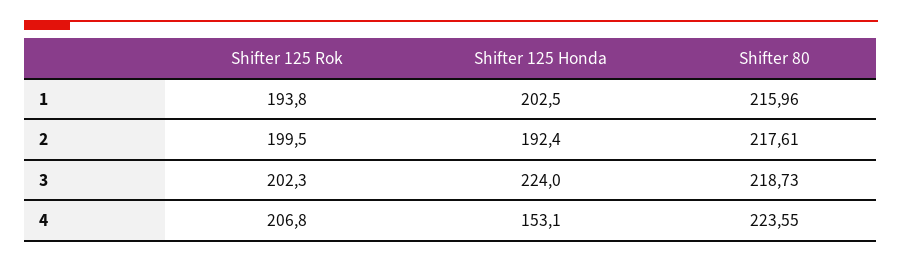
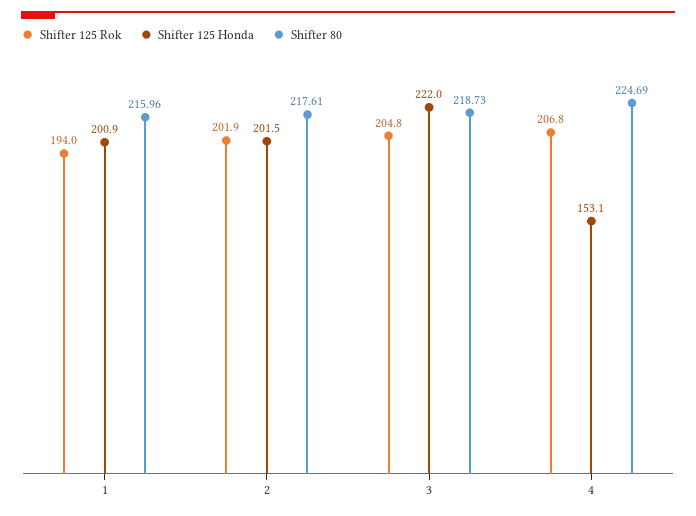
Shifter 125 Rok, 1: 193.8 -> 194
Shifter 125 Honda, 1: 202.5 -> 200.9
Shifter 125 Rok, 2: 199.5 -> 201.9
Shifter 125 Honda, 2: 192.4 -> 201.5
Shifter 125 Rok, 3: 202.3 -> 204.8
Shifter 125 Honda, 3: 224 -> 222
Shifter 80, 4: 223.55 -> 224.69

